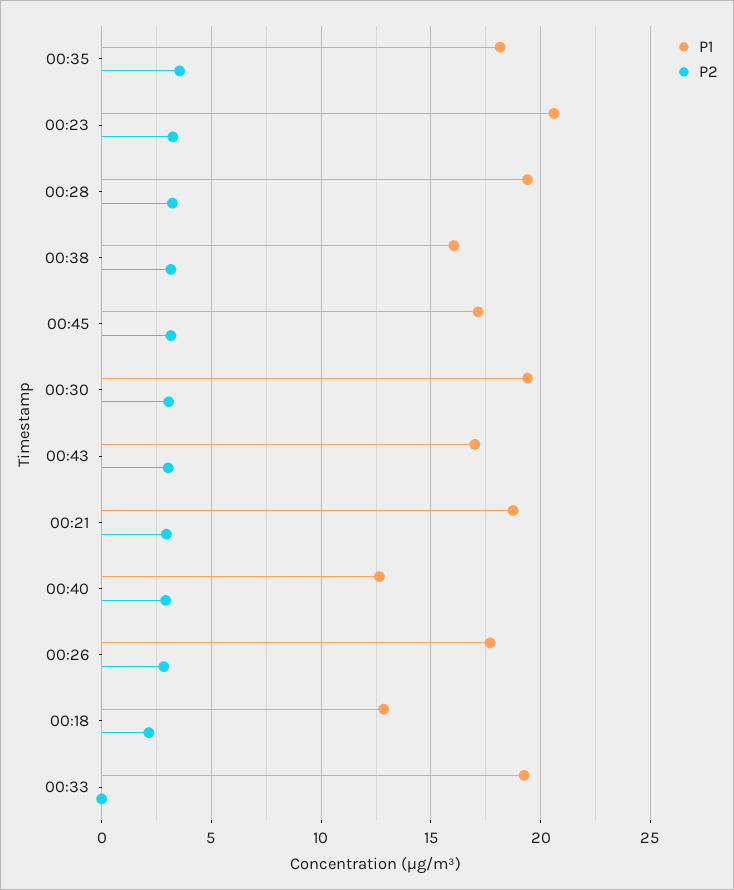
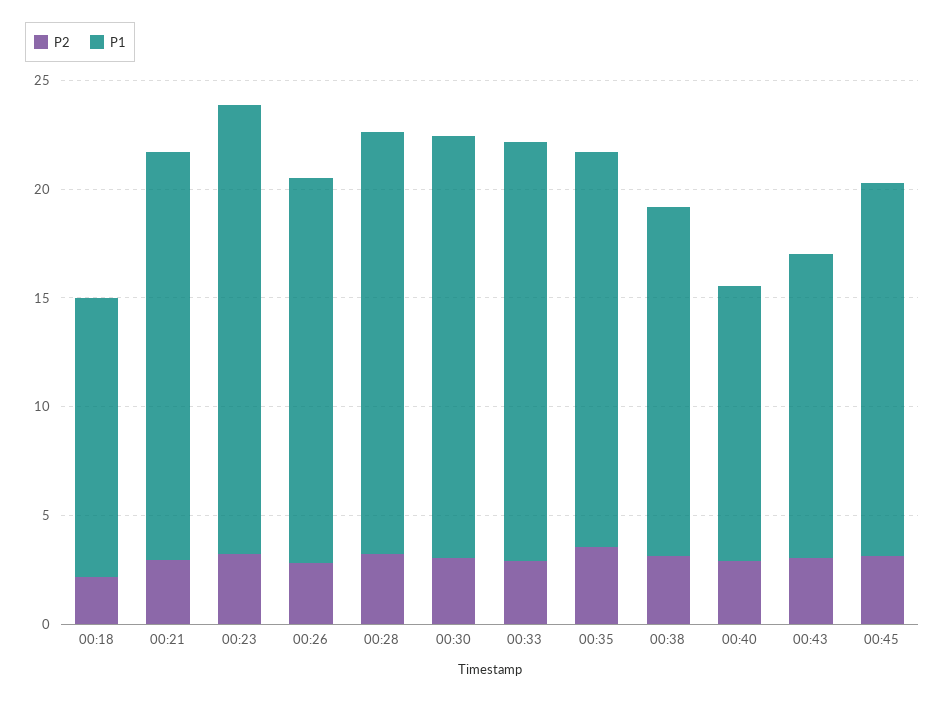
P1, 00:43: 17 -> 14
P2, 00:33: 0 -> 3

